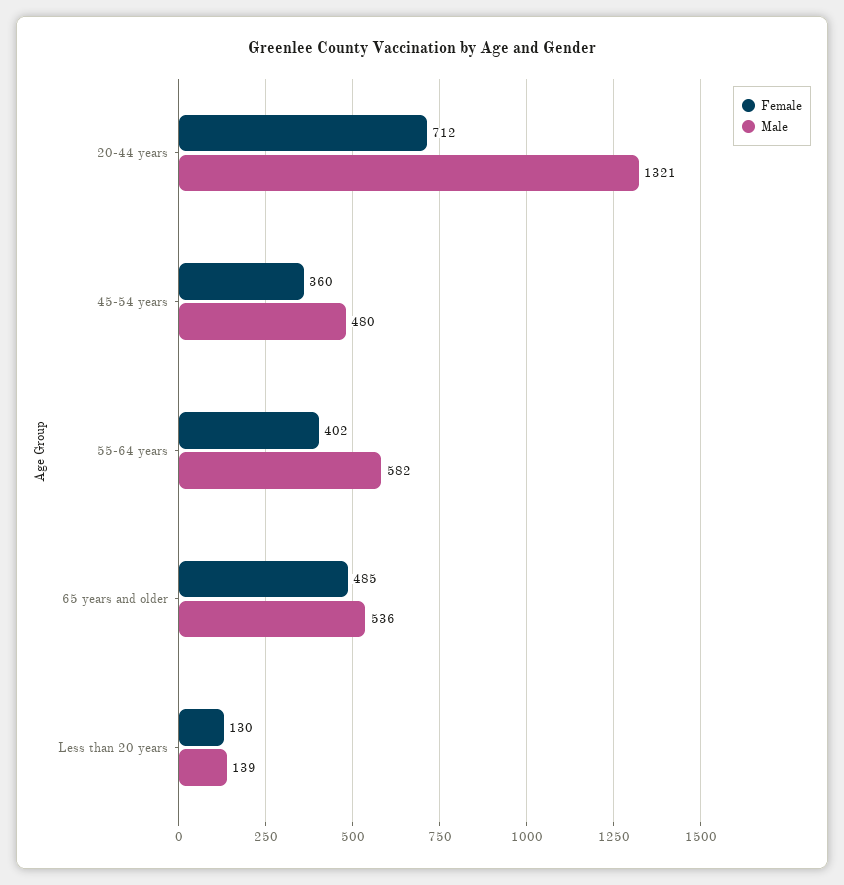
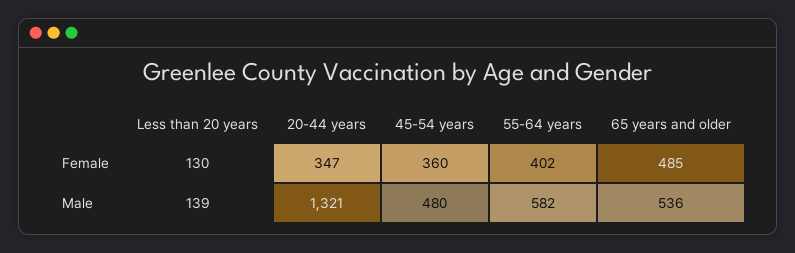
Female, 20-44 years: 712 -> 347

